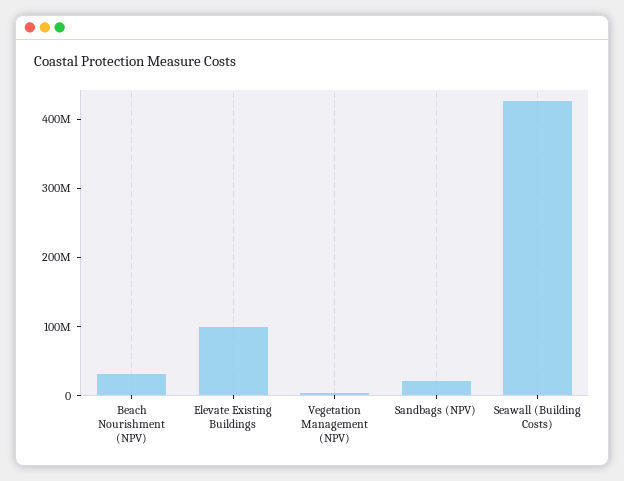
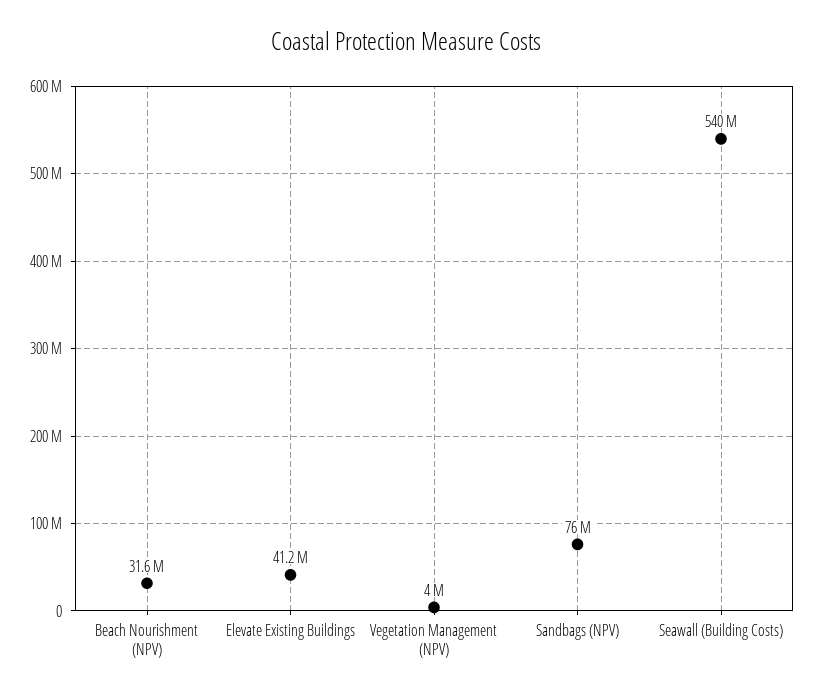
Elevate Existing Buildings: 100000000 -> 41200000
Sandbags (NPV): 20000000 -> 76000000
Seawall (Building Costs): 420000000 -> 540000000

